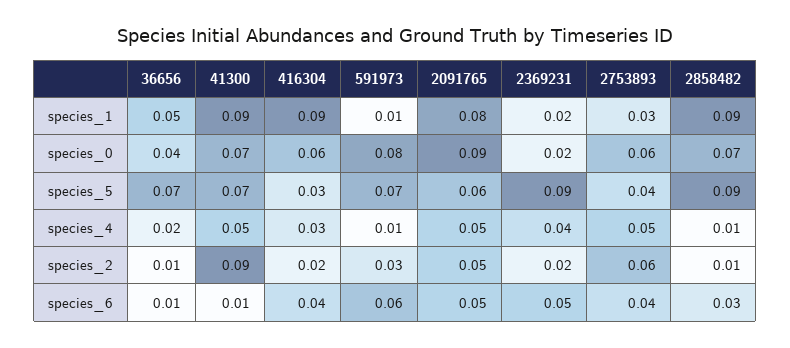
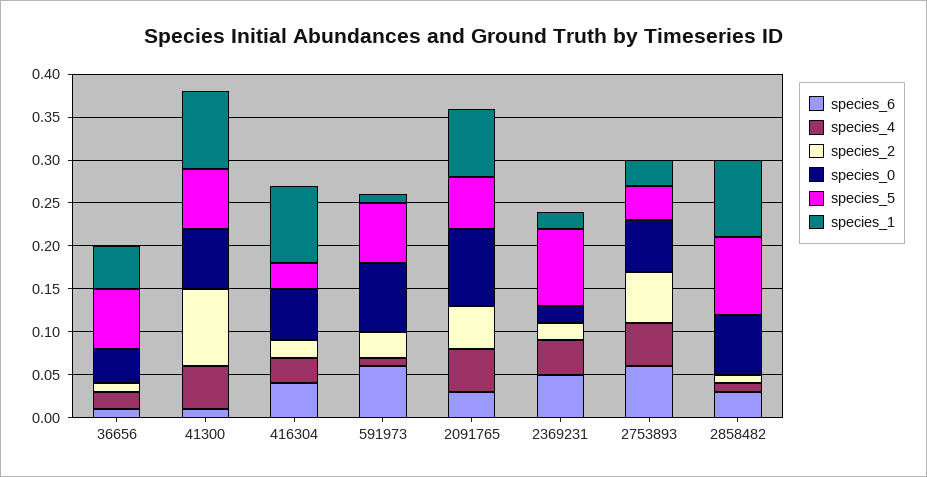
species_6, 2091765: 0.05 -> 0.03
species_6, 2753893: 0.04 -> 0.06

